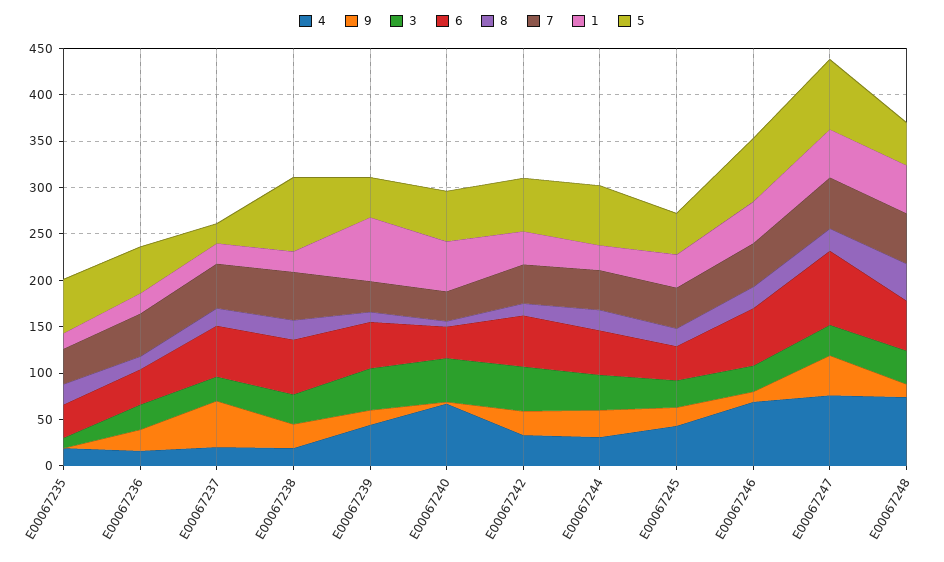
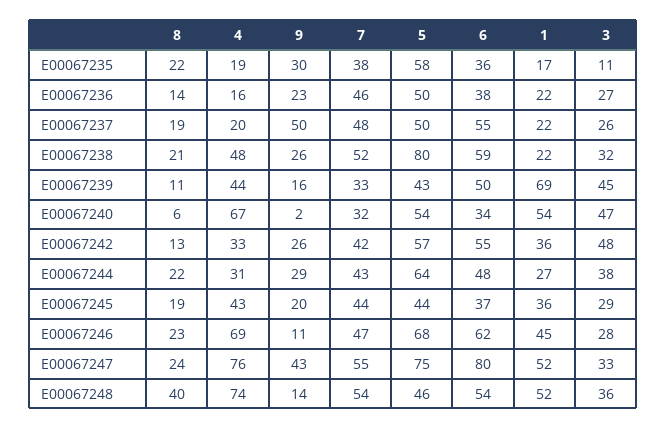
9, E00067235: 0 -> 30
5, E00067237: 20 -> 50
4, E00067238: 20 -> 48

